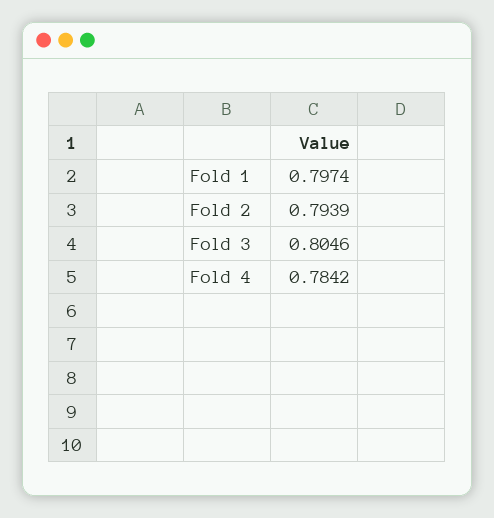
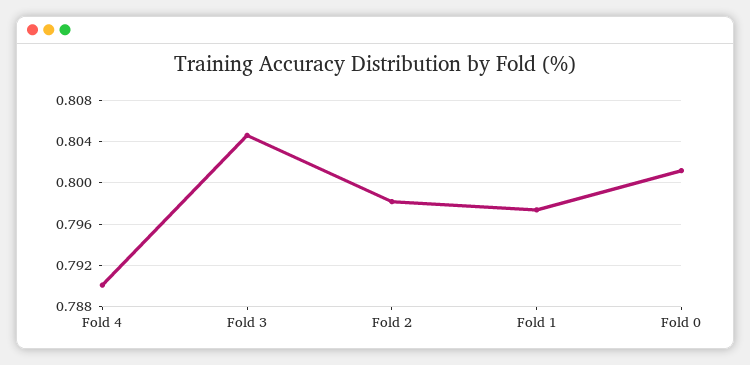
Fold 2: 0.7939 -> 0.798
Fold 4: 0.7842 -> 0.79
Fold 0: none -> 0.801

